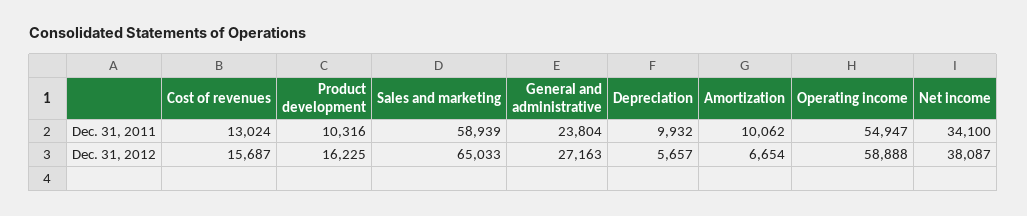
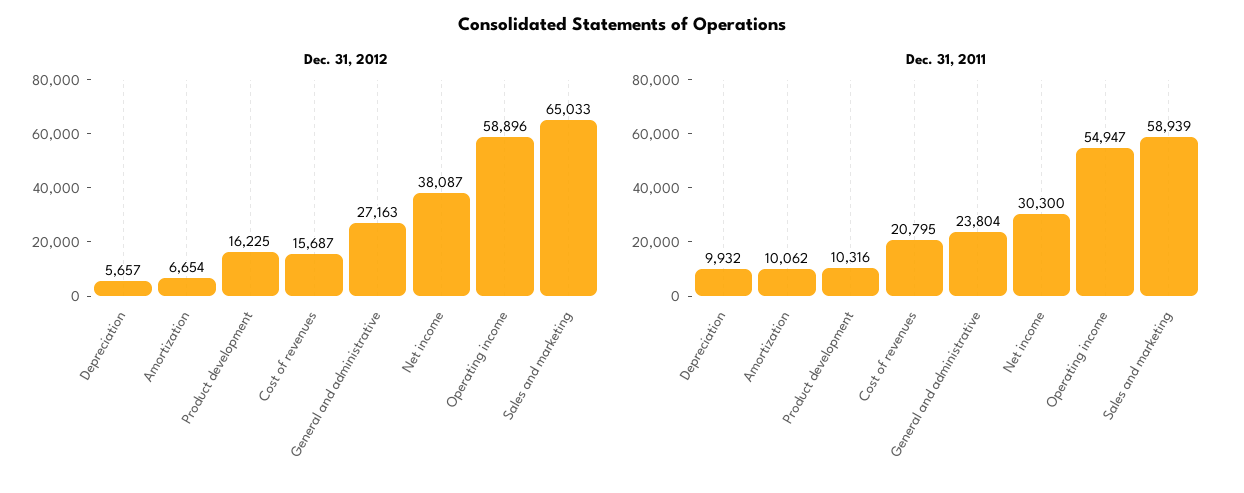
Dec. 31, 2011, Cost of revenues: 13024 -> 20795
Dec. 31, 2011, Net income: 34100 -> 30300
Dec. 31, 2012, Operating income: 58888 -> 58896

